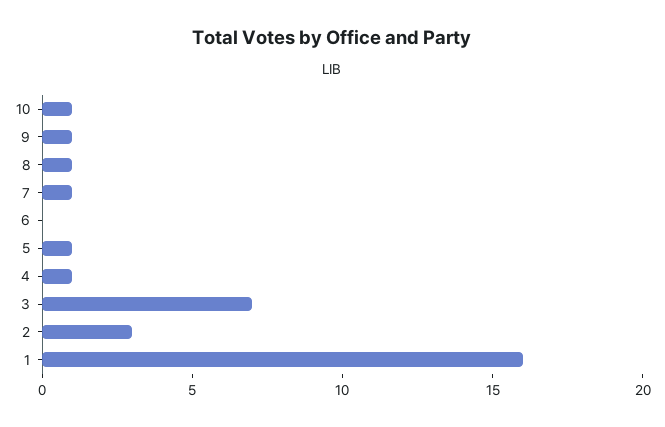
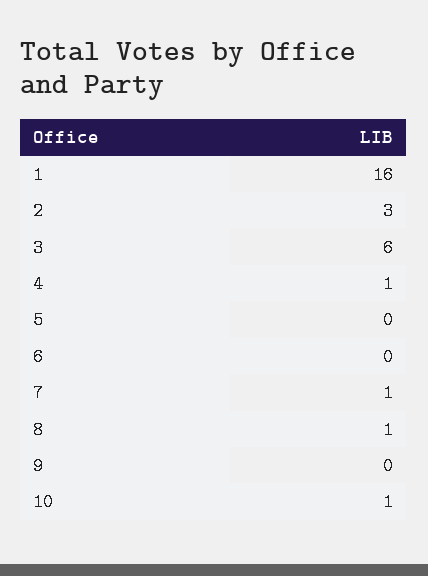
9: 1 -> 0
5: 1 -> 0
3: 7 -> 6

